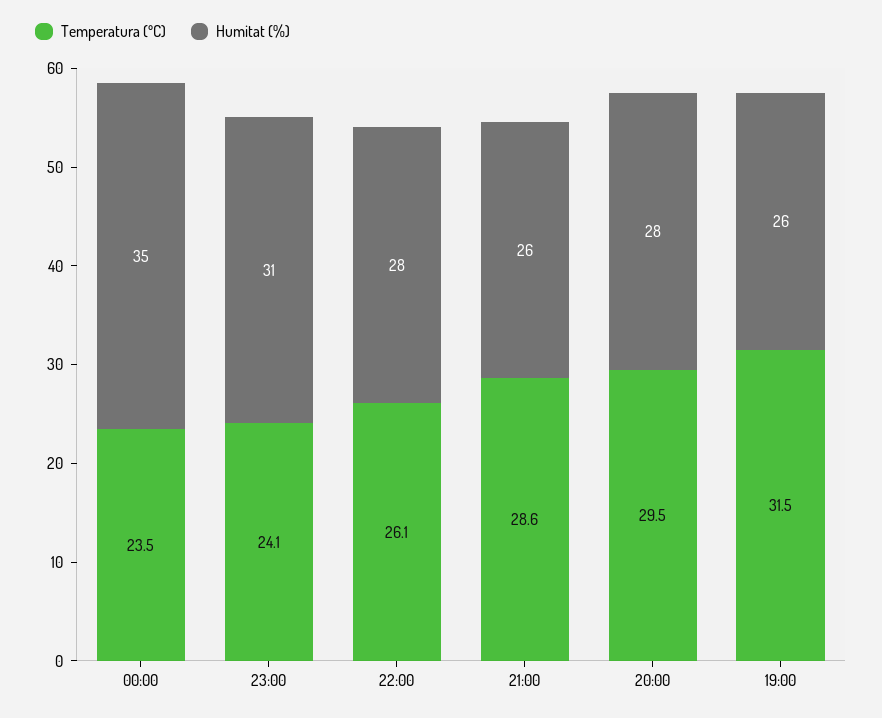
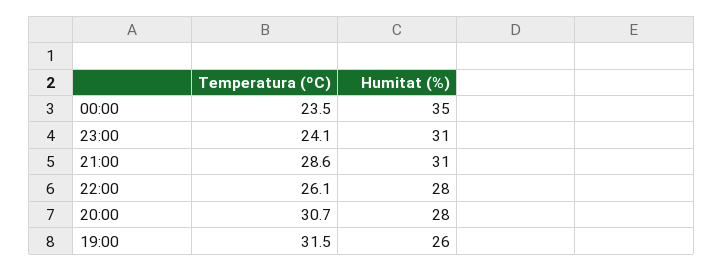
Humitat (%), 21:00: 26 -> 31
Temperatura (ºC), 20:00: 29.5 -> 30.7

